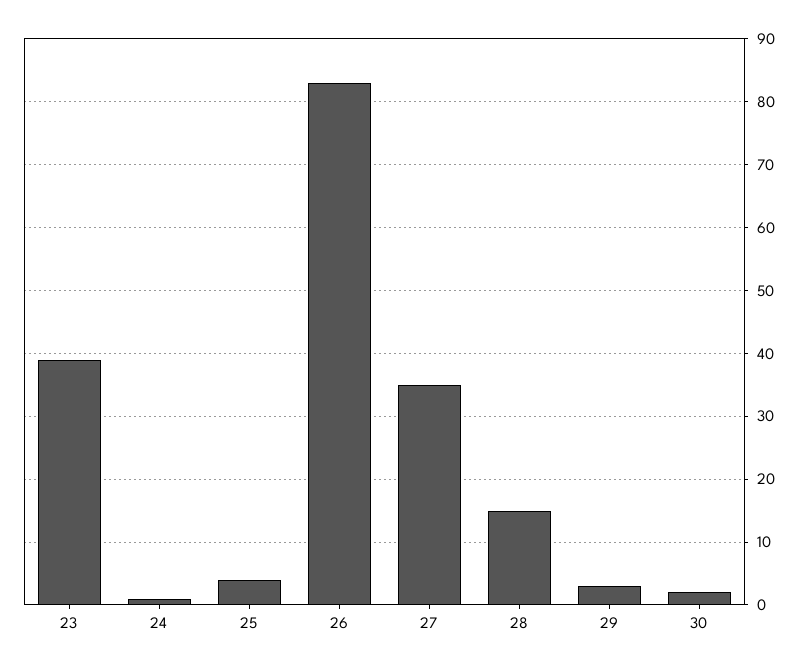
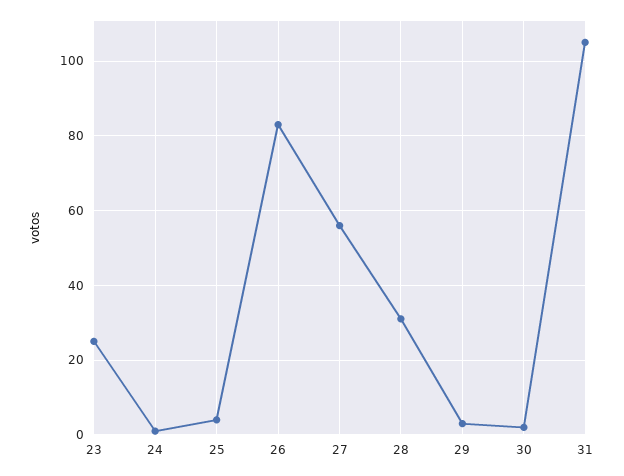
23: 39 -> 25
27: 35 -> 55
28: 15 -> 30
31: none -> 105

